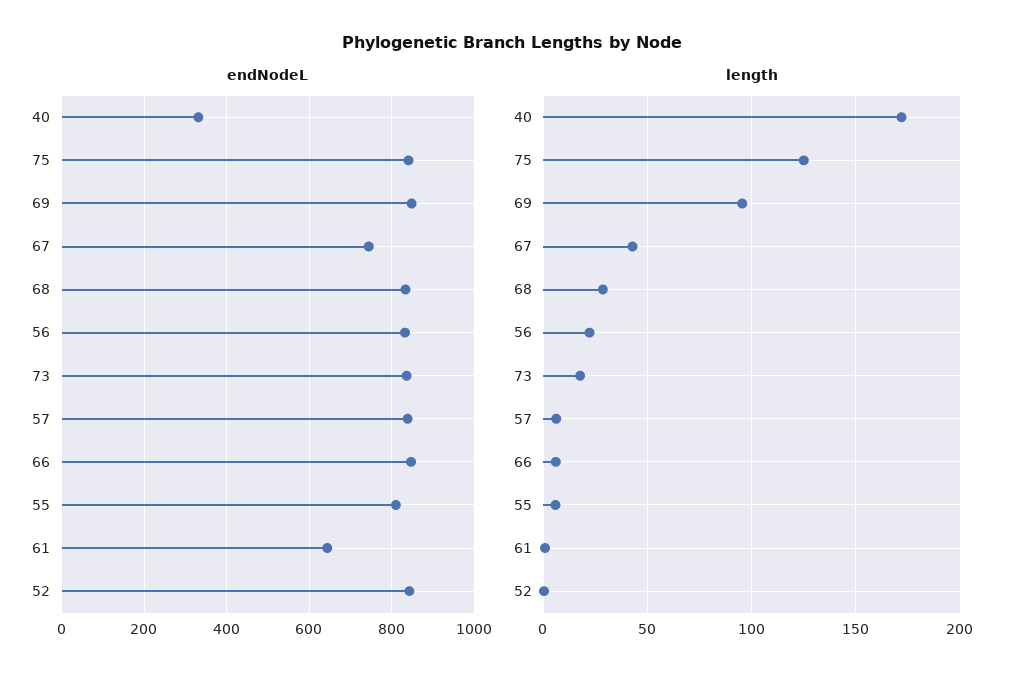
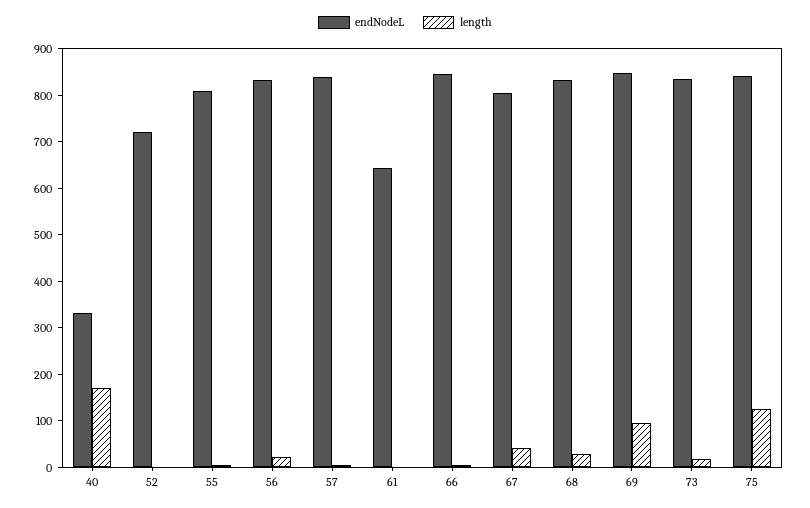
endNodeL, 67: 740 -> 800
endNodeL, 52: 840 -> 720

